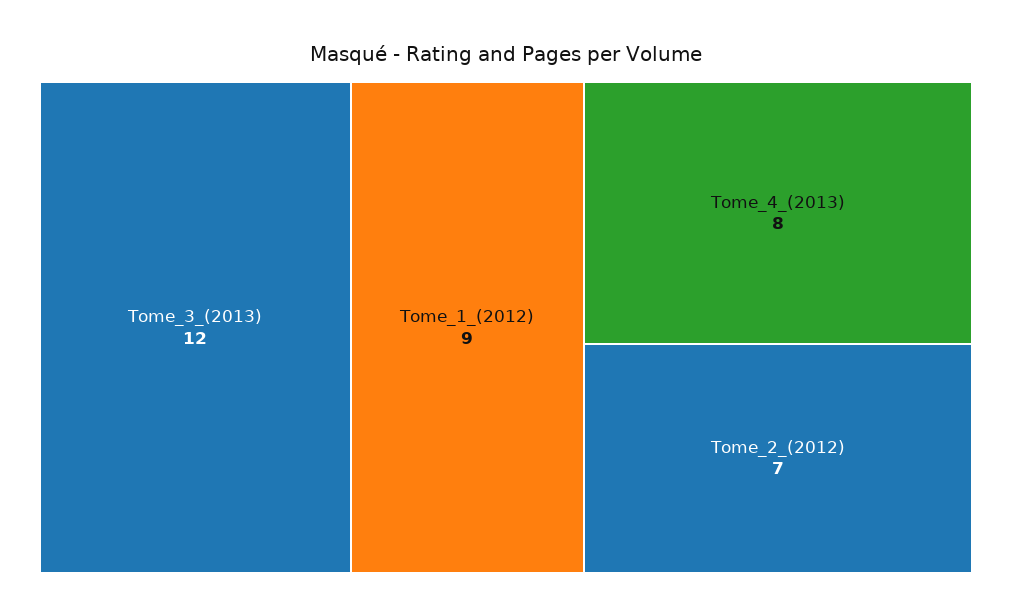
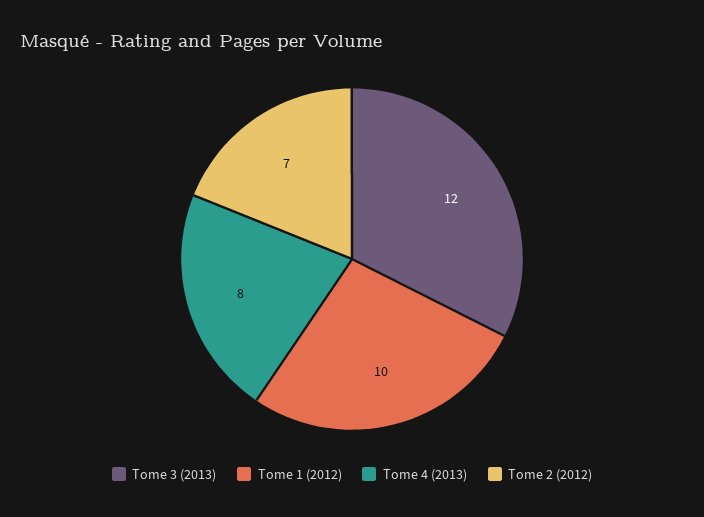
Tome_1_(2012): 9 -> 10

